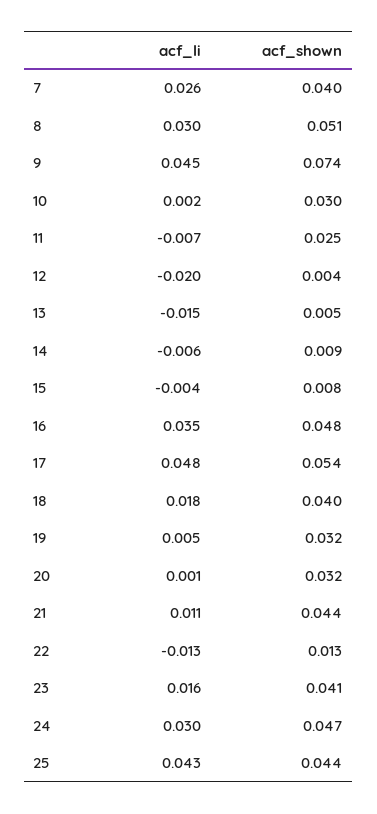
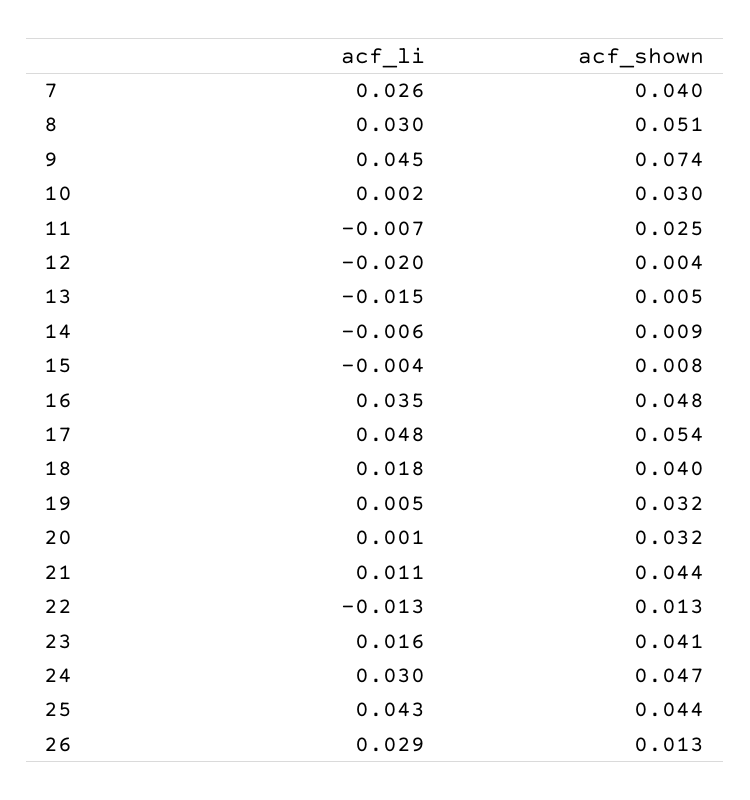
acf_li, 26: none -> 0.029
acf_shown, 26: none -> 0.013

